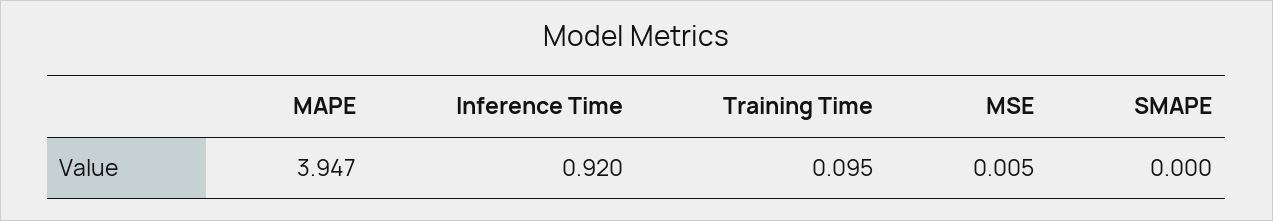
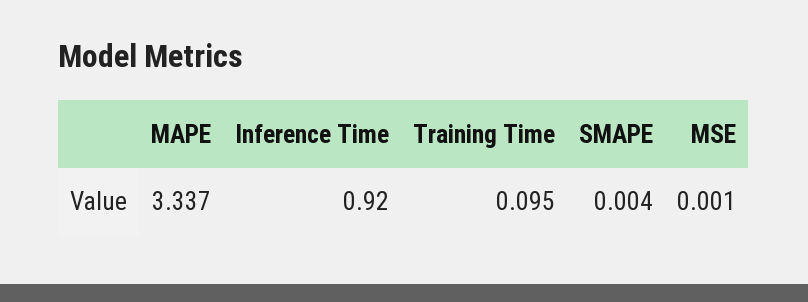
MAPE: 3.947 -> 3.337
MSE: 0.005 -> 0.001
SMAPE: 0 -> 0.004

